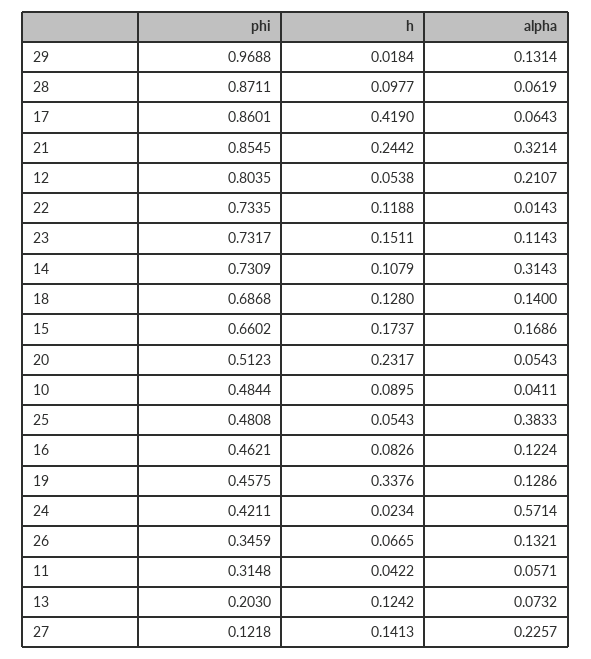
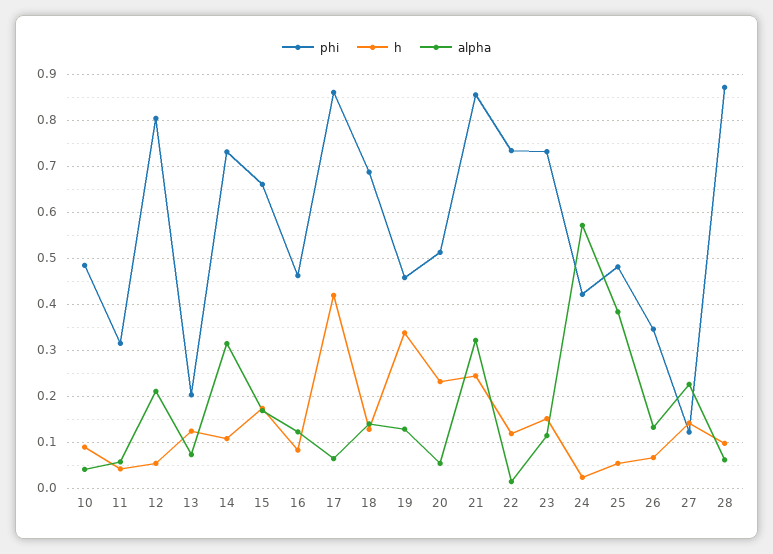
phi, 29: 0.9688 -> none
h, 29: 0.0184 -> none
alpha, 29: 0.1314 -> none

